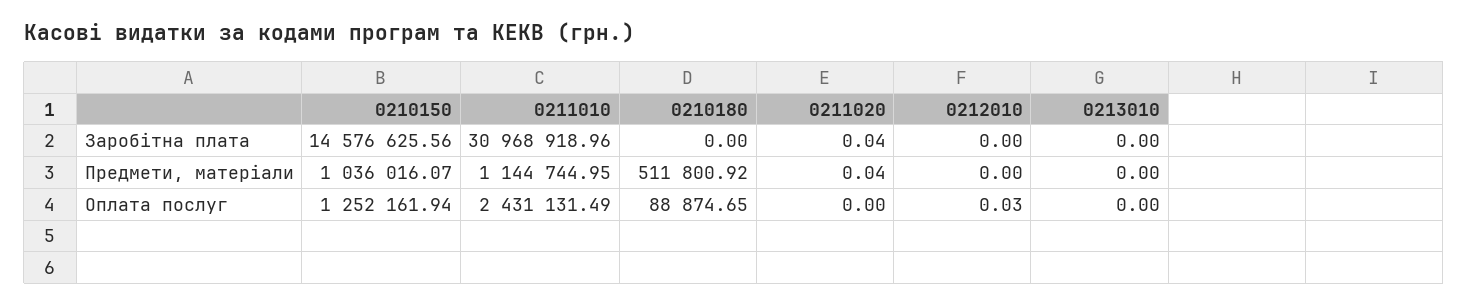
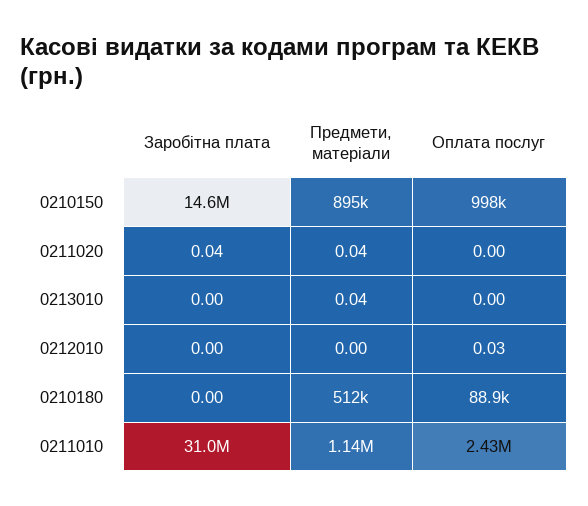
0210150, Предмети, матеріали: 1036016.07 -> 895000
0213010, Предмети, матеріали: 0 -> 0.04
0210150, Оплата послуг: 1252161.94 -> 998000

